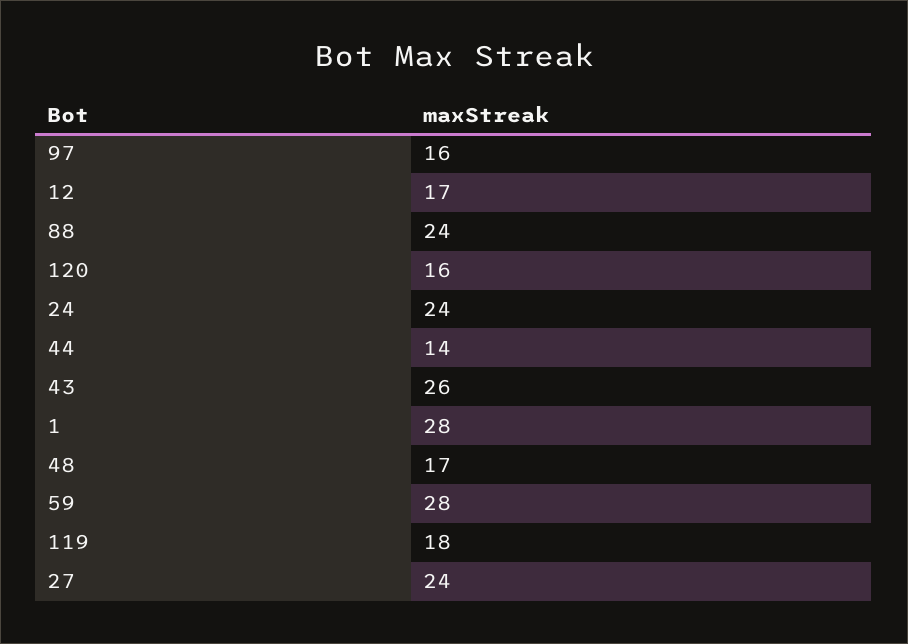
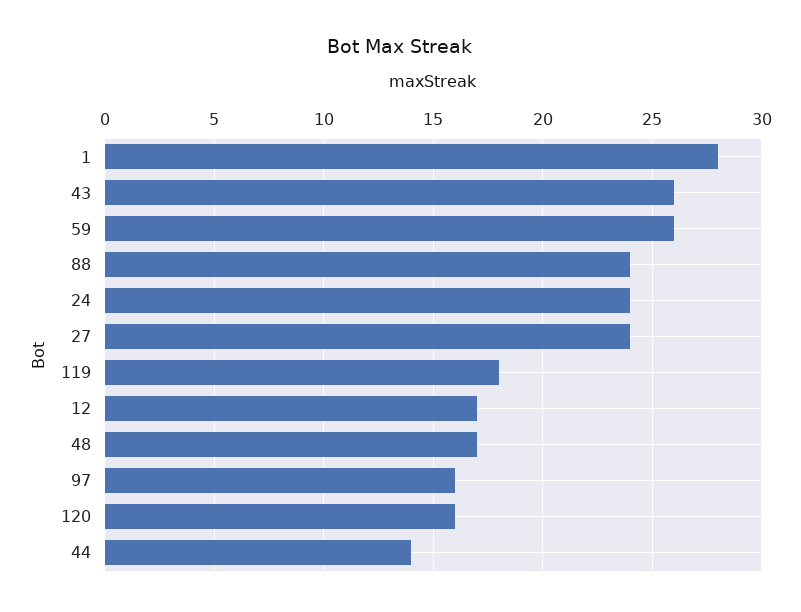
59: 28 -> 26

